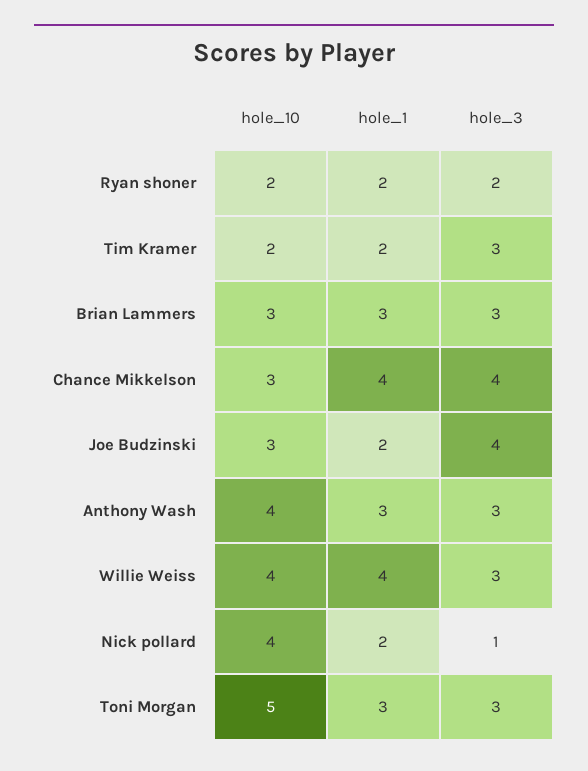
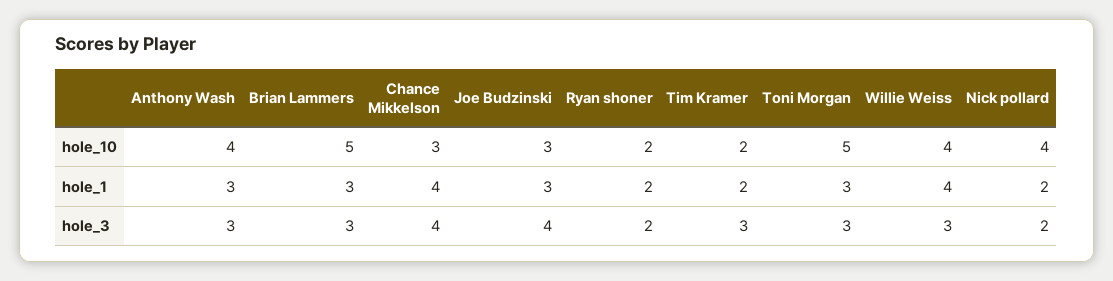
hole_10, Brian Lammers: 3 -> 5
hole_1, Joe Budzinski: 2 -> 3
hole_3, Nick pollard: 1 -> 2

